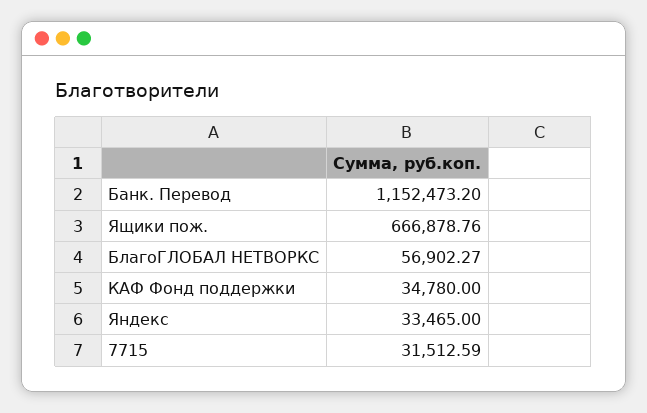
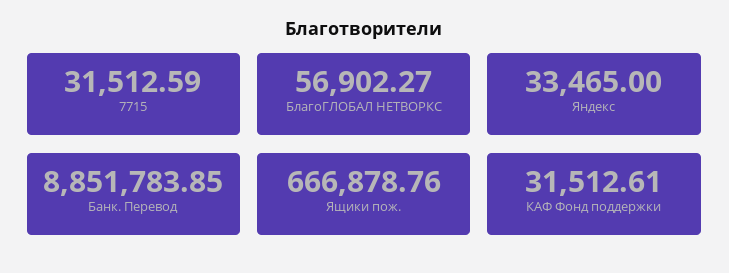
Банк. Перевод: 1152473.2 -> 8851783.85
КАФ Фонд поддержки: 34780 -> 31512.61

